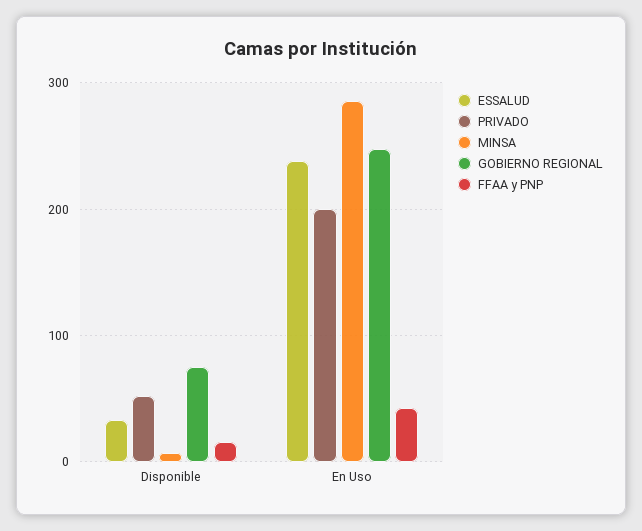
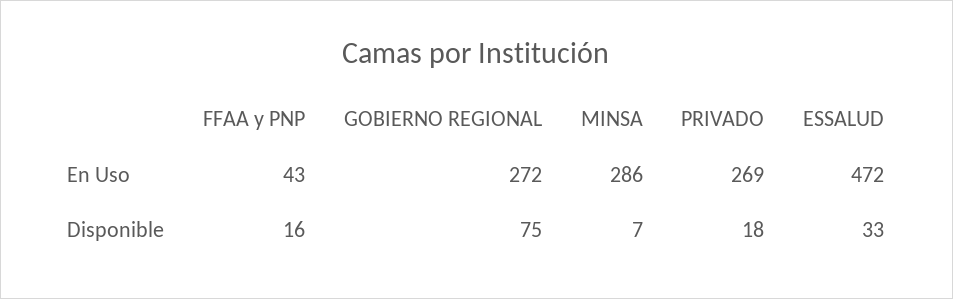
PRIVADO, Disponible: 50 -> 18
ESSALUD, En Uso: 240 -> 472
PRIVADO, En Uso: 200 -> 269
GOBIERNO REGIONAL, En Uso: 250 -> 272

